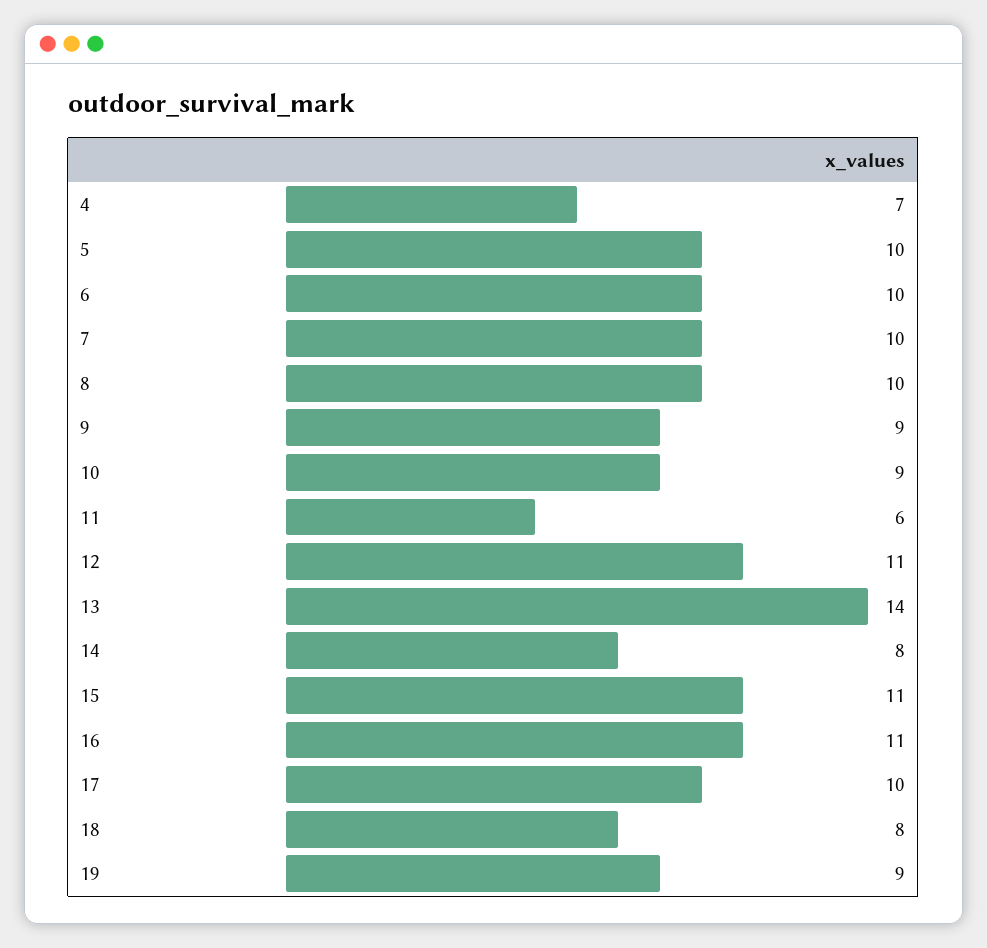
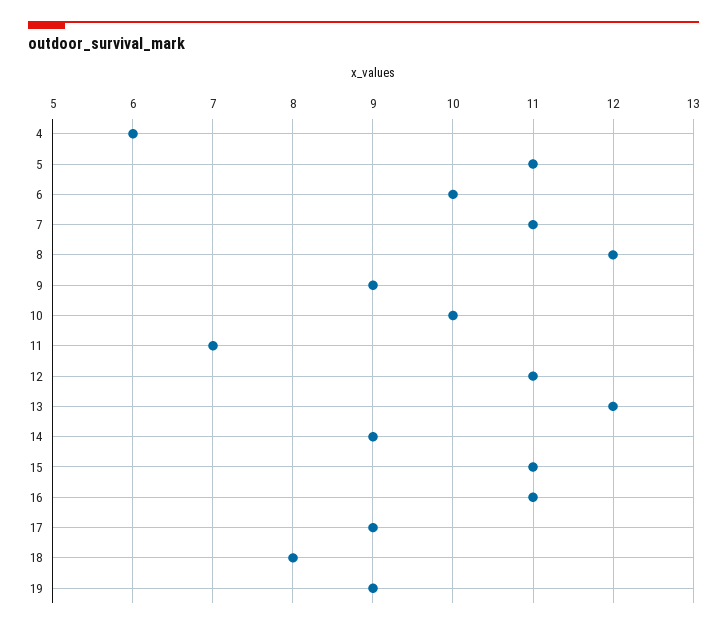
4: 7 -> 6
5: 10 -> 11
7: 10 -> 11
8: 10 -> 12
10: 9 -> 10
11: 6 -> 7
13: 14 -> 12
14: 8 -> 9
17: 10 -> 9

